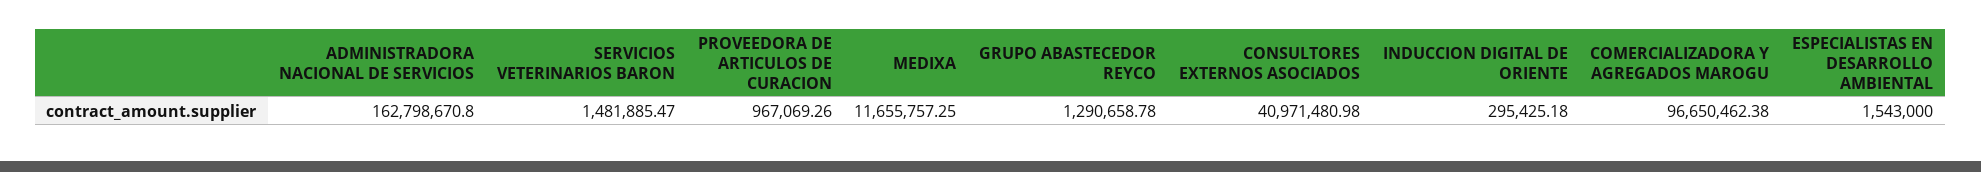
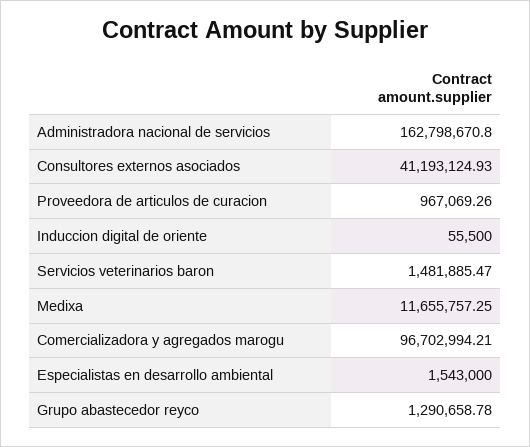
CONSULTORES EXTERNOS ASOCIADOS: 40971480.98 -> 41193124.93
INDUCCION DIGITAL DE ORIENTE: 295425.18 -> 55500
COMERCIALIZADORA Y AGREGADOS MAROGU: 96650462.38 -> 96702994.21

